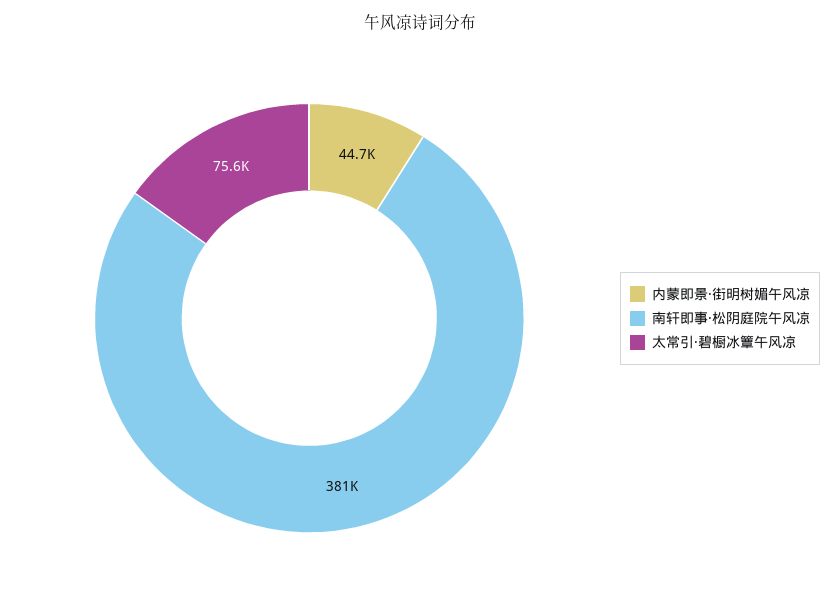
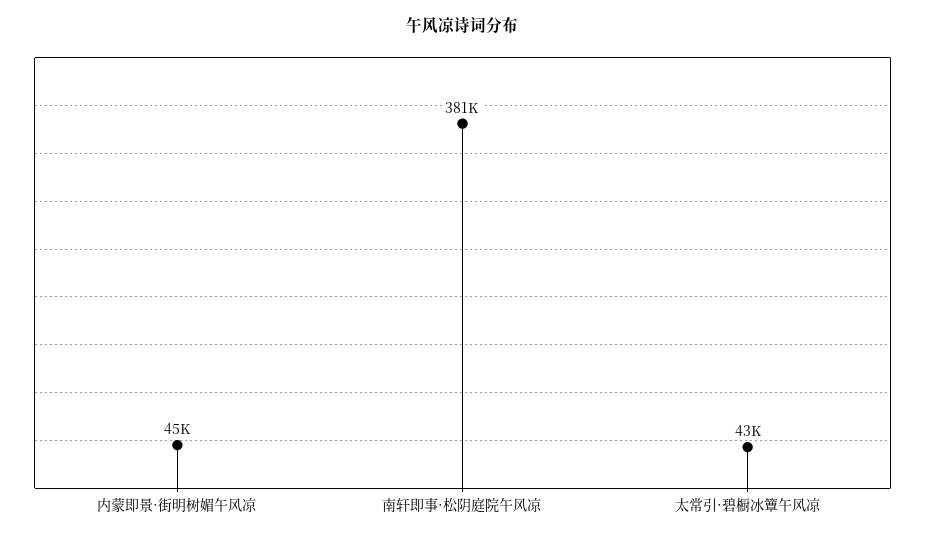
太常引·碧橱冰簟午风凉: 75600 -> 43000

